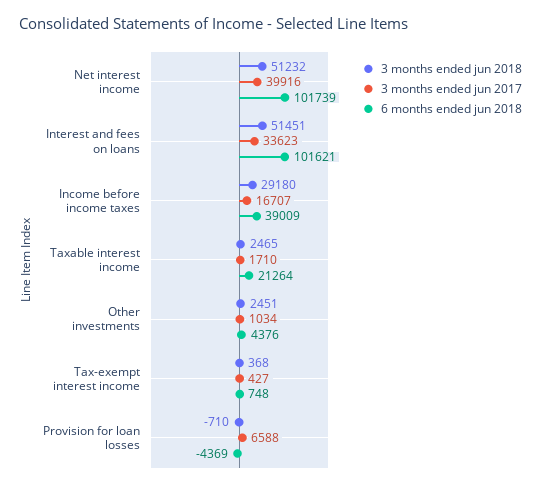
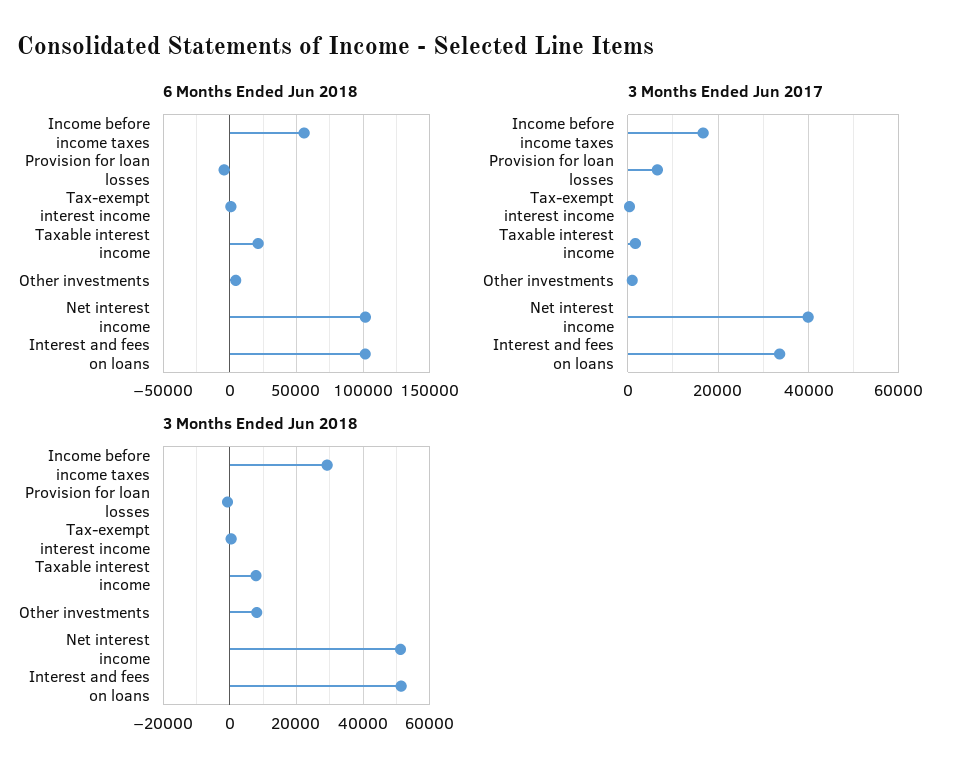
6 months ended jun 2018, Income before income taxes: 39009 -> 55000
3 months ended jun 2018, Taxable interest income: 2465 -> 8000
3 months ended jun 2018, Other investments: 2451 -> 8000

